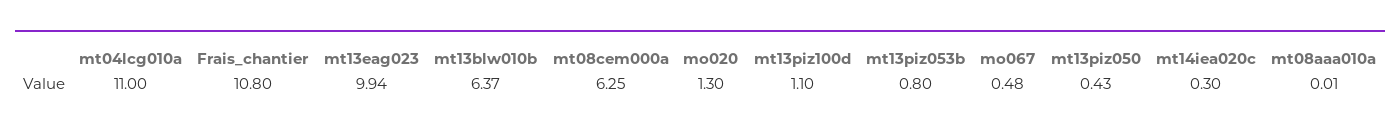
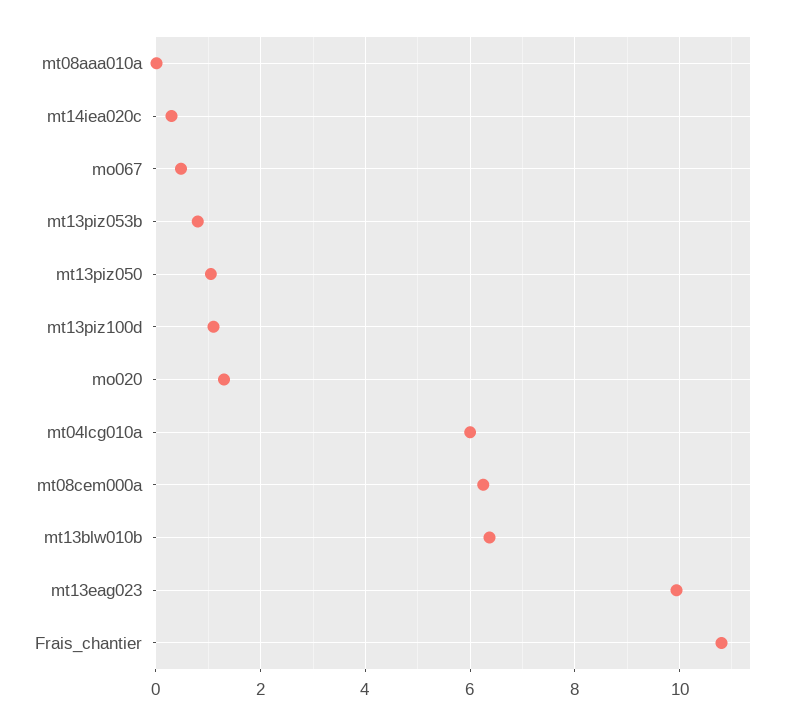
mt04lcg010a: 11 -> 6
mt13piz050: 0.43 -> 1

